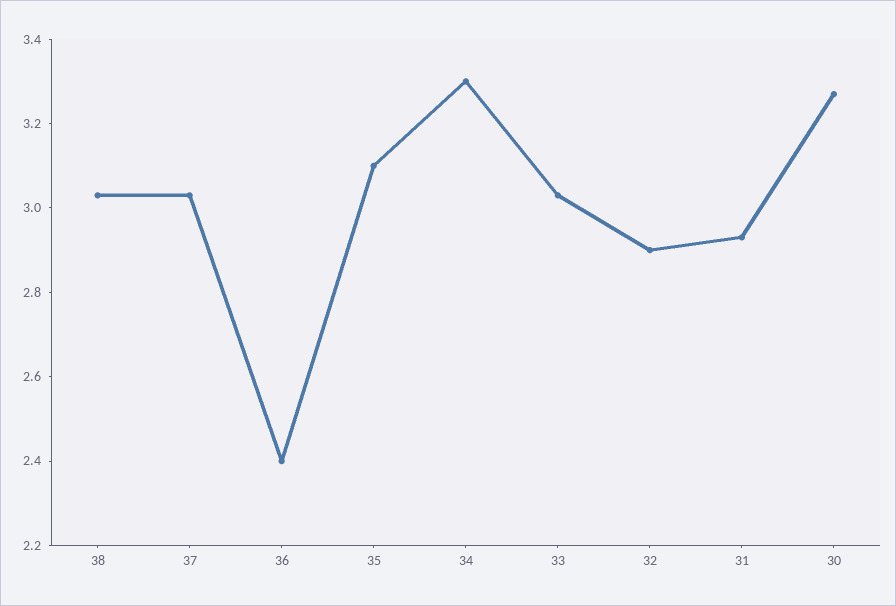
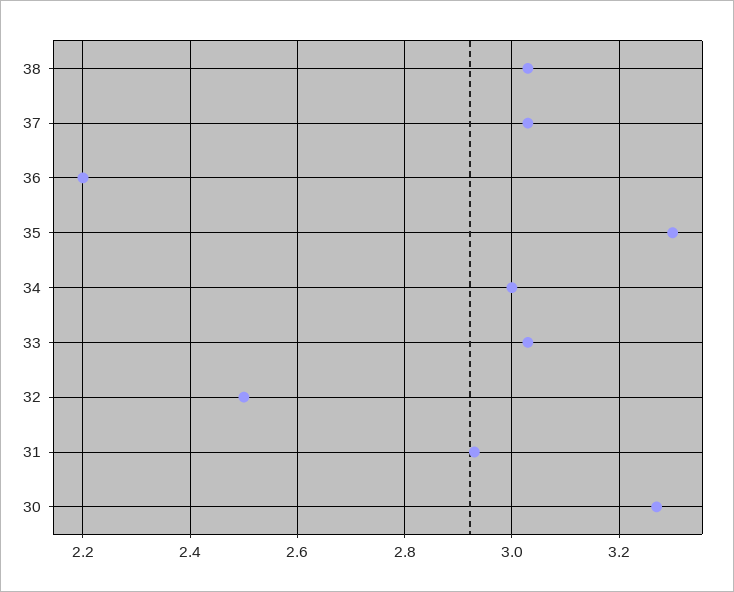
36: 2.4 -> 2.2
35: 3.1 -> 3.3
34: 3.3 -> 3
32: 2.9 -> 2.5

